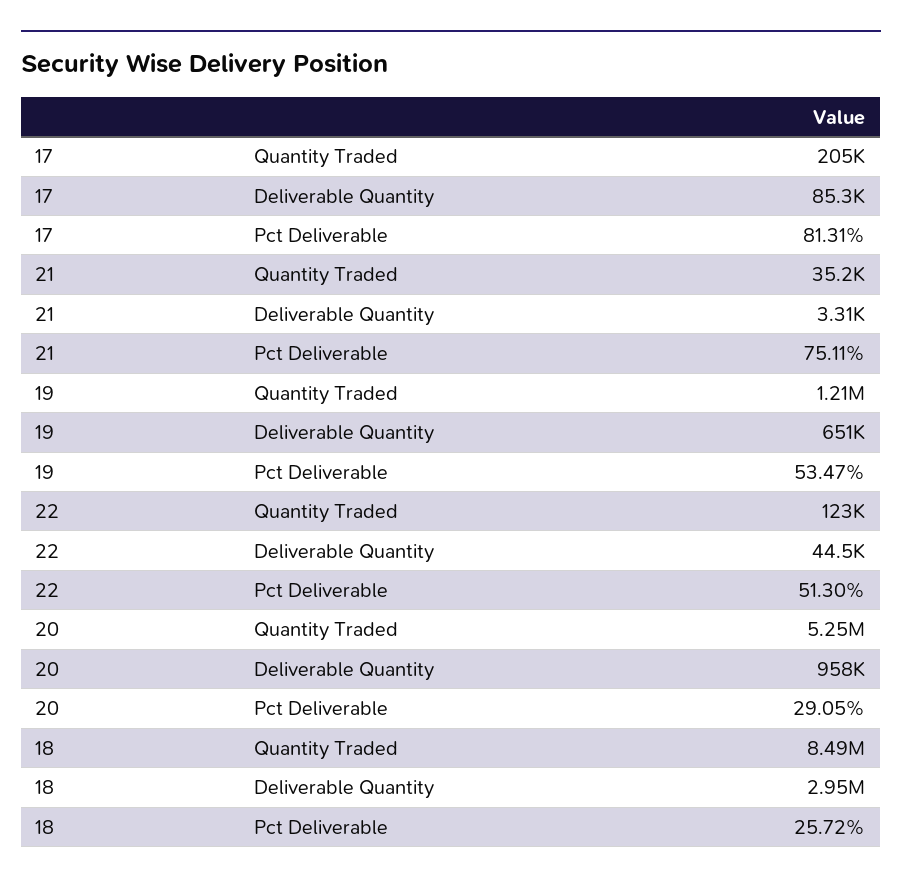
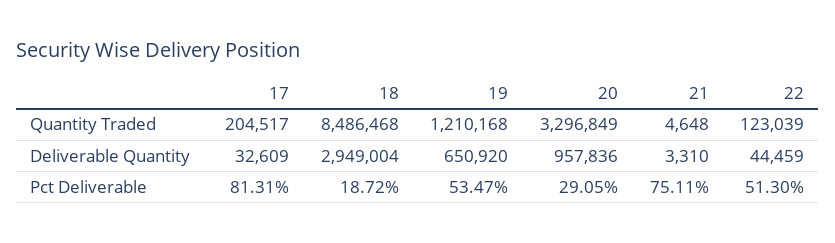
17, Deliverable Quantity: 85300 -> 32609
21, Quantity Traded: 35200 -> 4648
20, Quantity Traded: 5250000 -> 3296849
18, Pct Deliverable: 25.72 -> 18.72

